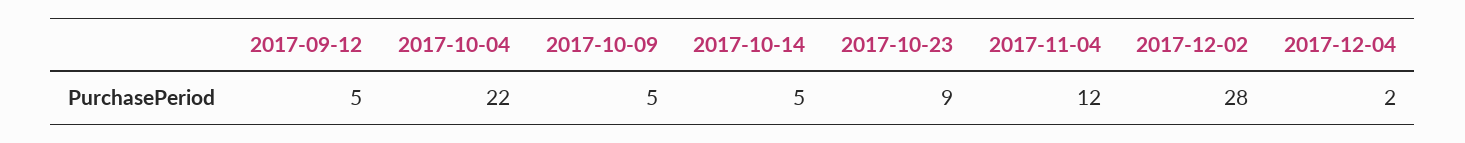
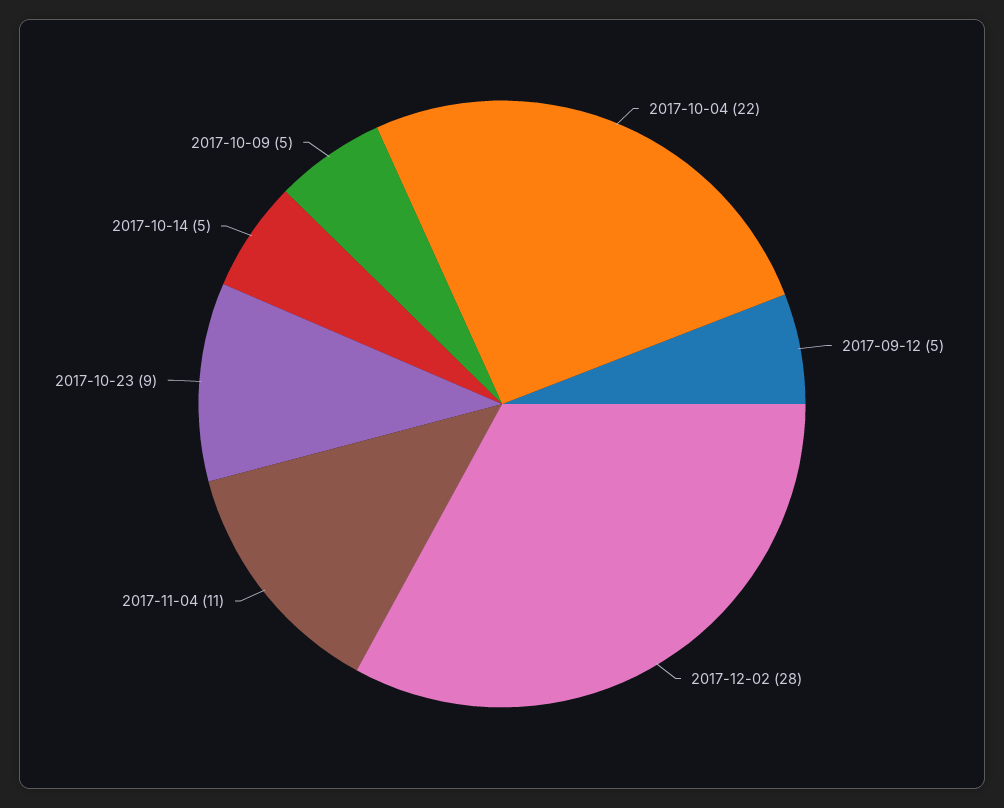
2017-11-04: 12 -> 11
2017-12-04: 2 -> none

